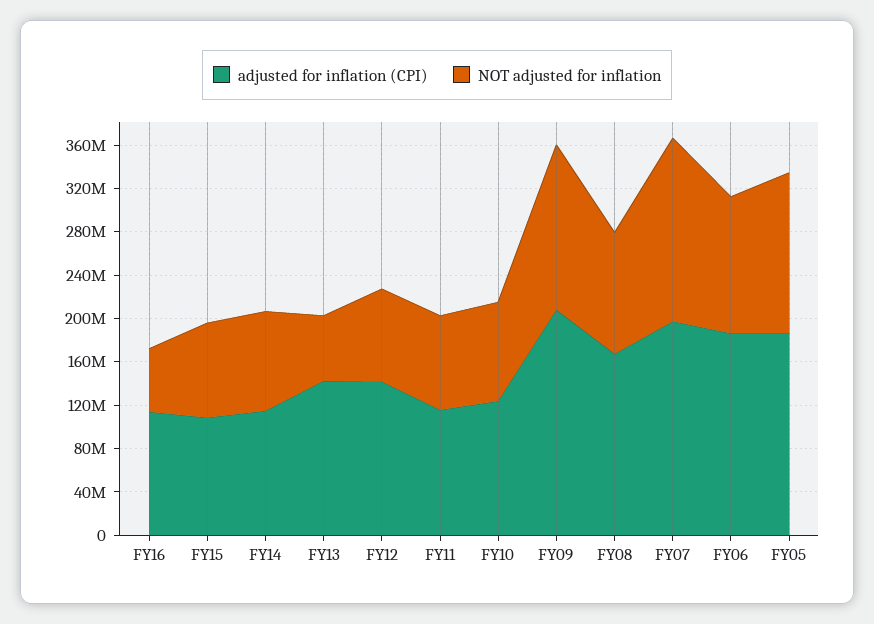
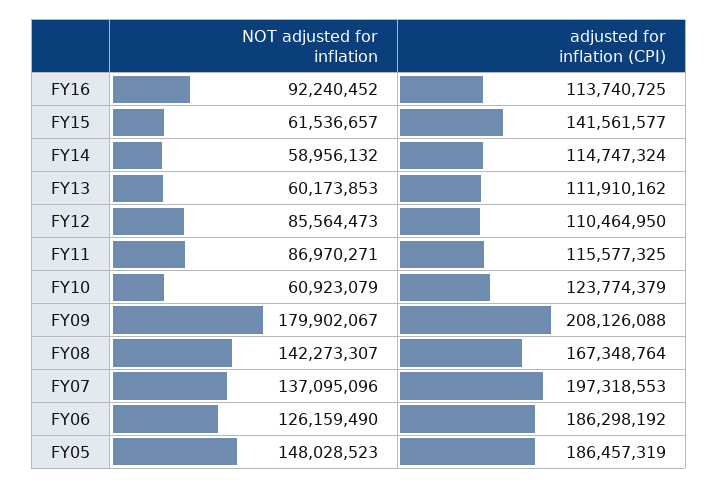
NOT adjusted for inflation, FY16: 60000000 -> 92240452
adjusted for inflation (CPI), FY15: 110000000 -> 141561577
NOT adjusted for inflation, FY15: 90000000 -> 61536657
NOT adjusted for inflation, FY14: 90000000 -> 58956132
adjusted for inflation (CPI), FY13: 140000000 -> 111910162
adjusted for inflation (CPI), FY12: 140000000 -> 110464950
NOT adjusted for inflation, FY10: 90000000 -> 60923079
NOT adjusted for inflation, FY09: 150000000 -> 179902067
NOT adjusted for inflation, FY08: 110000000 -> 142273307
NOT adjusted for inflation, FY07: 170000000 -> 137095096

